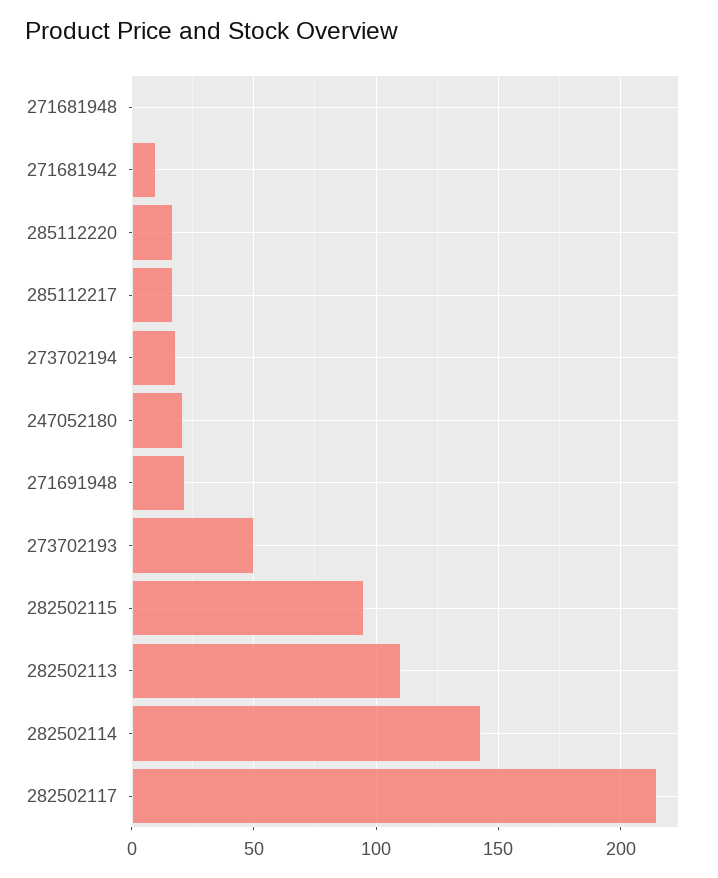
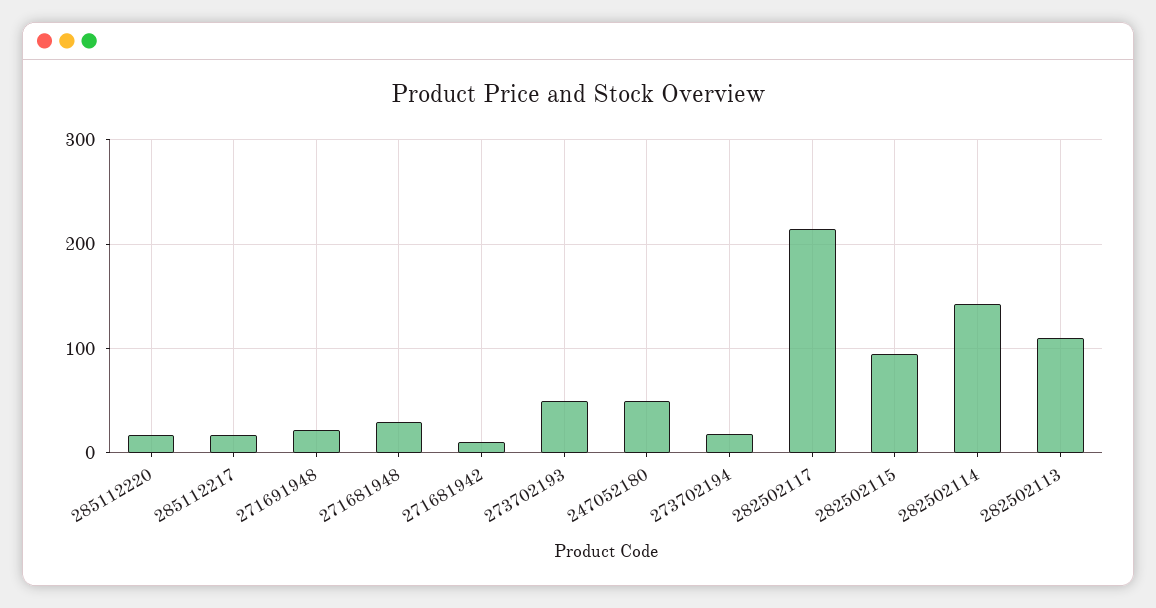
271681948: 0 -> 30
247052180: 20 -> 50

